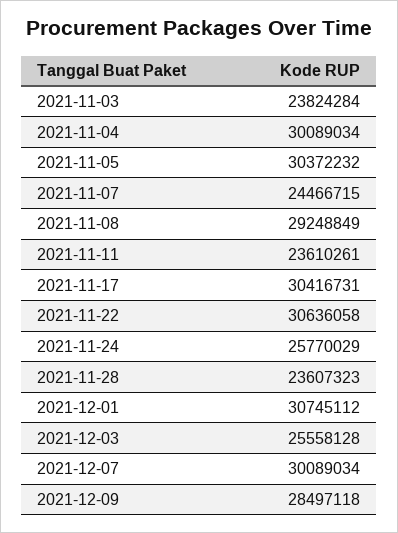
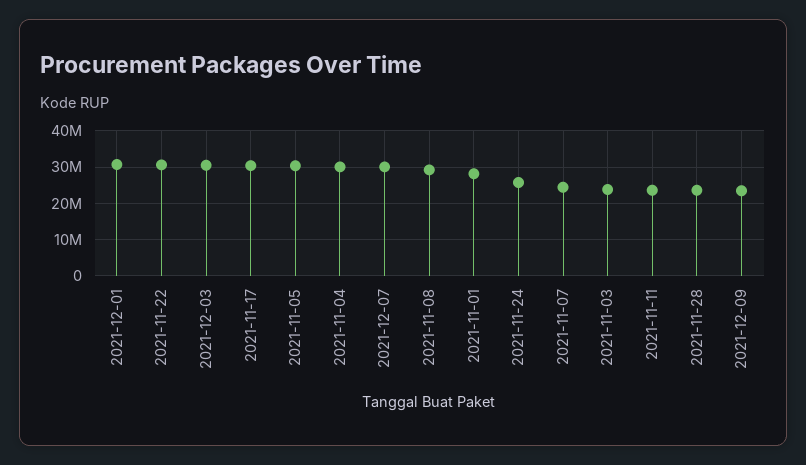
2021-12-03: 25558128 -> 30000000
2021-12-09: 28497118 -> 24000000
2021-11-01: none -> 28000000

